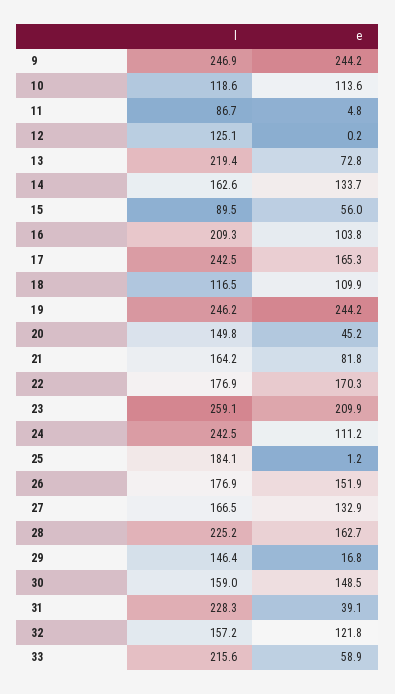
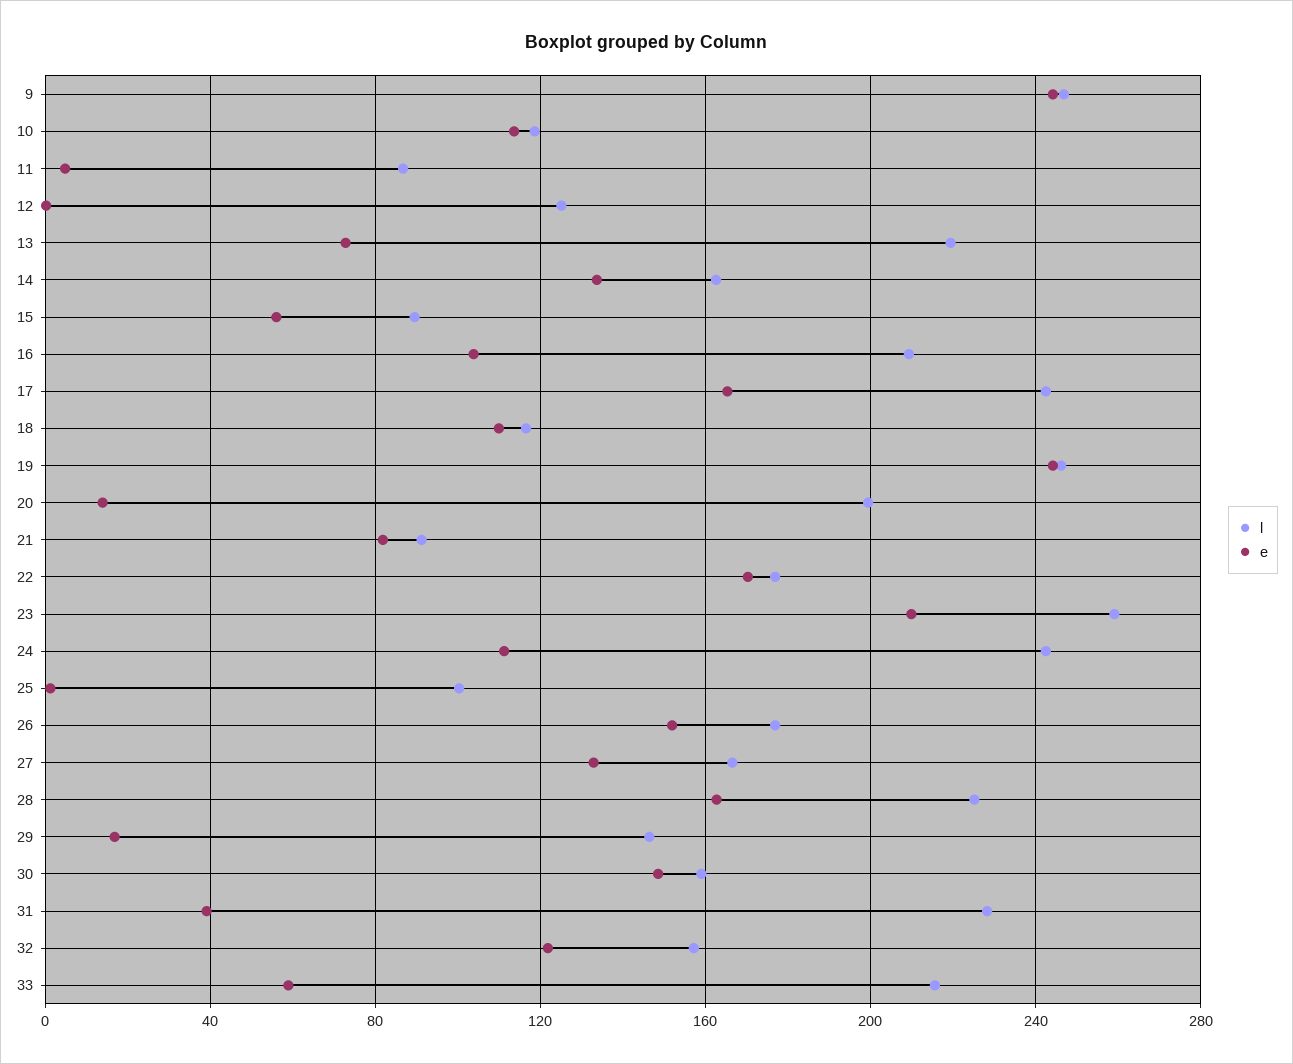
l, 20: 149.8 -> 200
e, 20: 45.2 -> 15
l, 21: 164.2 -> 90
l, 25: 184.1 -> 100

